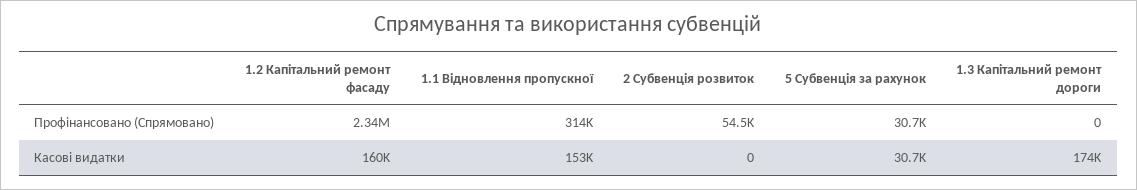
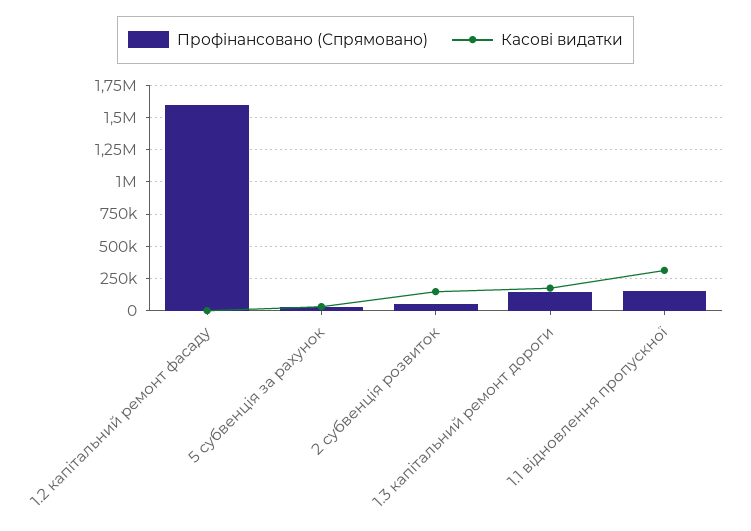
Профінансовано (Спрямовано), 1.2 Капітальний ремонт фасаду: 2340000 -> 1600000
Профінансовано (Спрямовано), 1.1 Відновлення пропускної: 314000 -> 150000
Профінансовано (Спрямовано), 1.3 Капітальний ремонт дороги: 0 -> 150000
Касові видатки, 1.2 Капітальний ремонт фасаду: 160000 -> 0
Касові видатки, 1.1 Відновлення пропускної: 153000 -> 300000
Касові видатки, 2 Субвенція розвиток: 0 -> 150000

